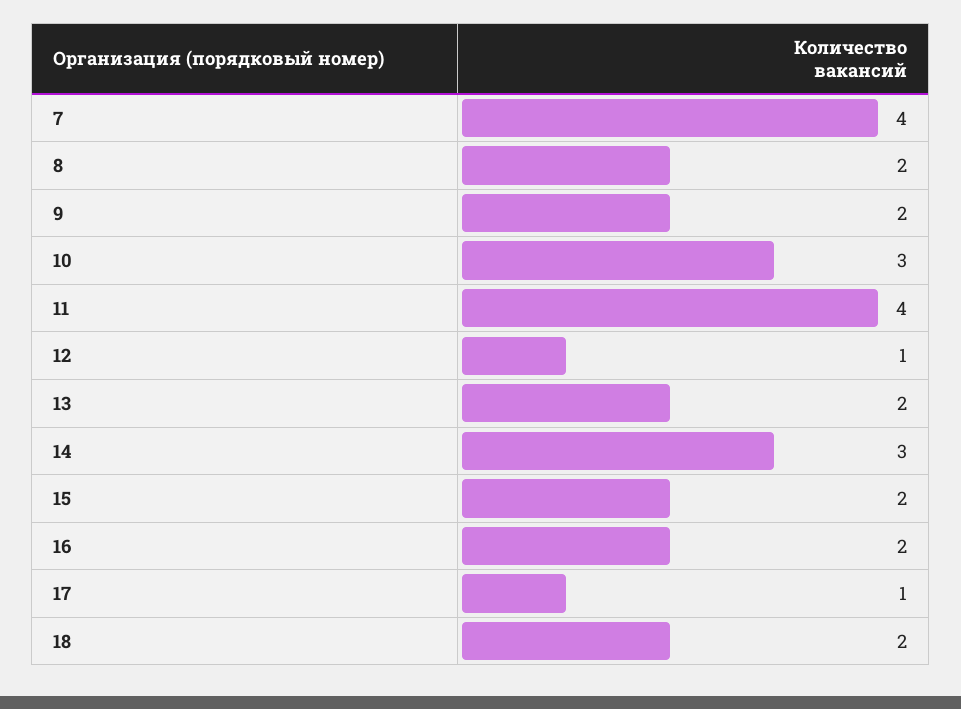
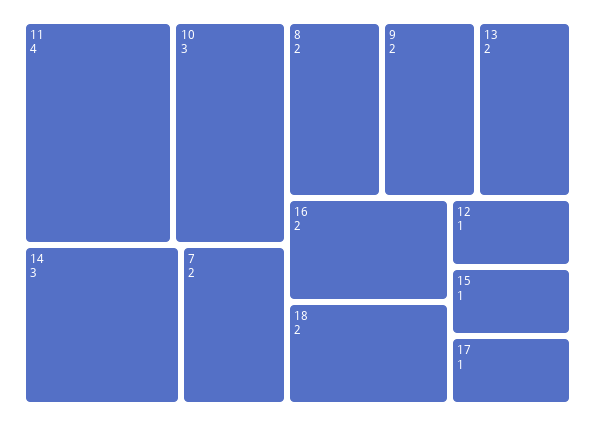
7: 4 -> 2
15: 2 -> 1

